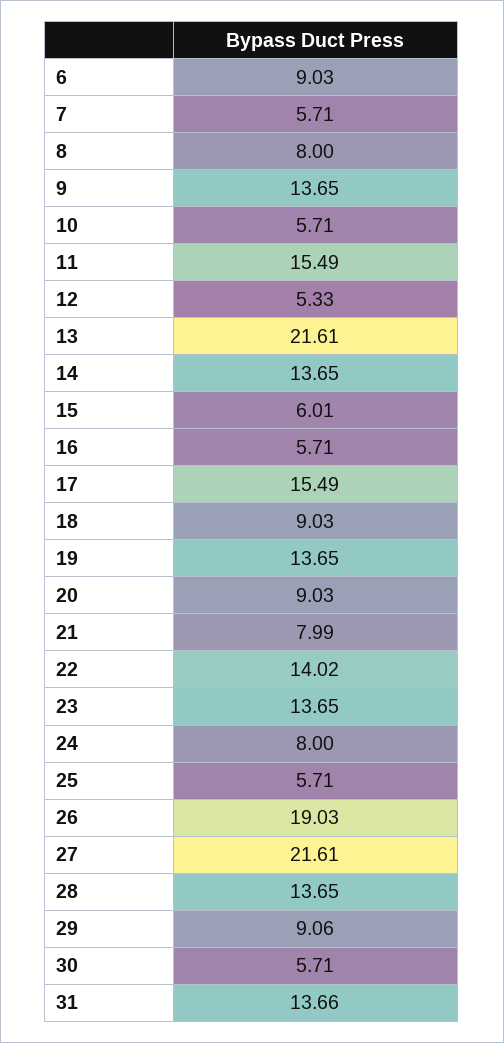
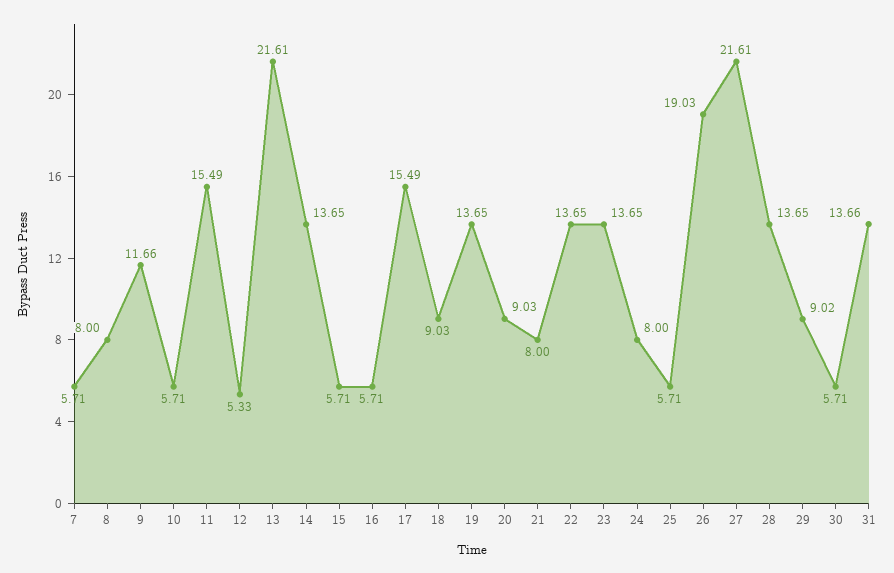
6: 9.03 -> none
9: 13.65 -> 11.66
15: 6.01 -> 5.71
21: 7.99 -> 8
22: 14.02 -> 13.65
29: 9.06 -> 9.02

